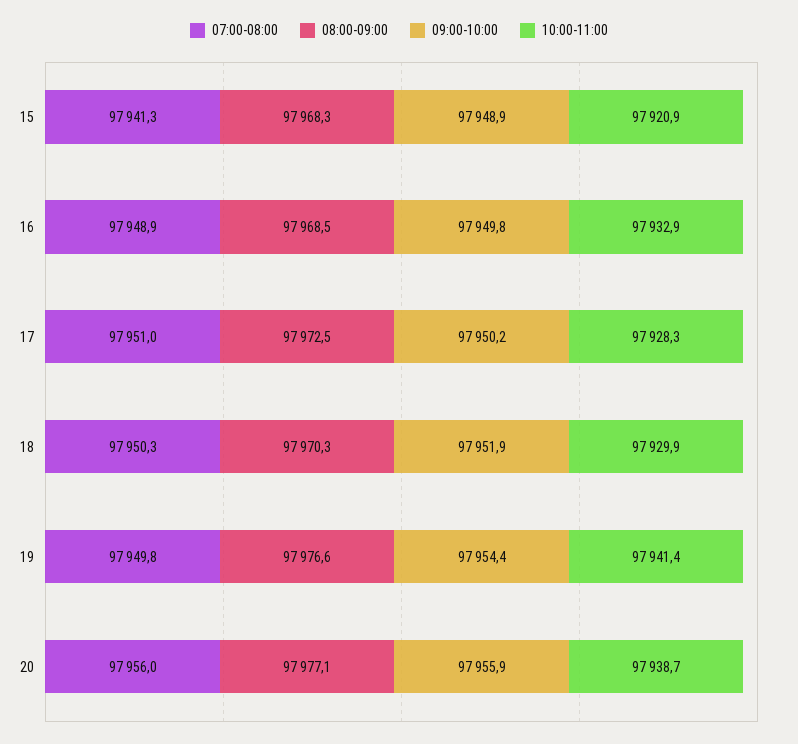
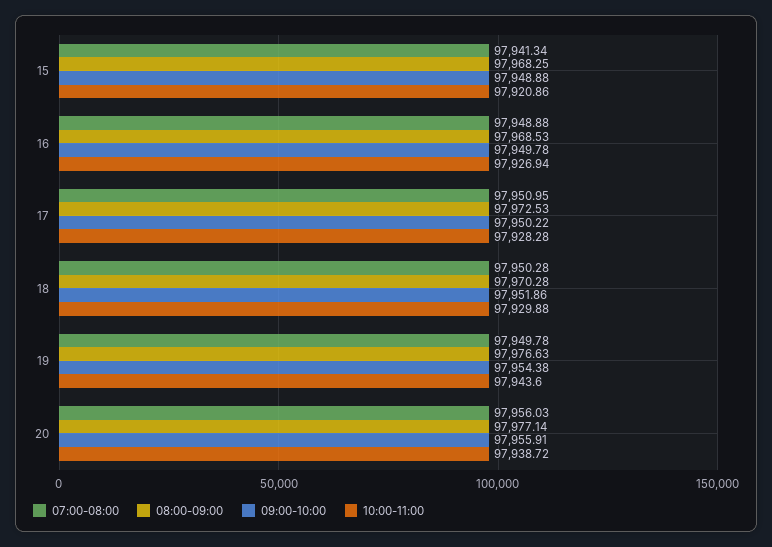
10:00-11:00, 16: 97932.9 -> 97926.94
10:00-11:00, 19: 97941.4 -> 97943.6

